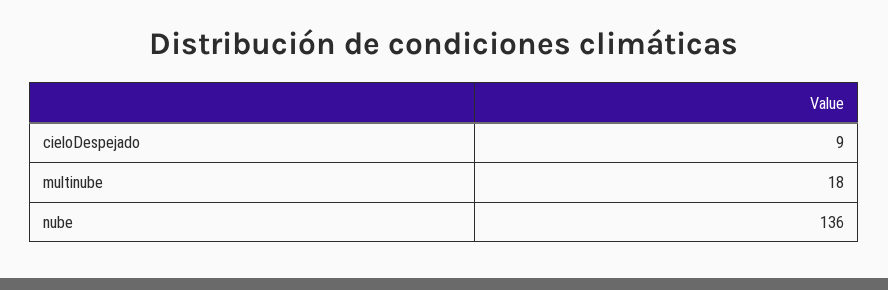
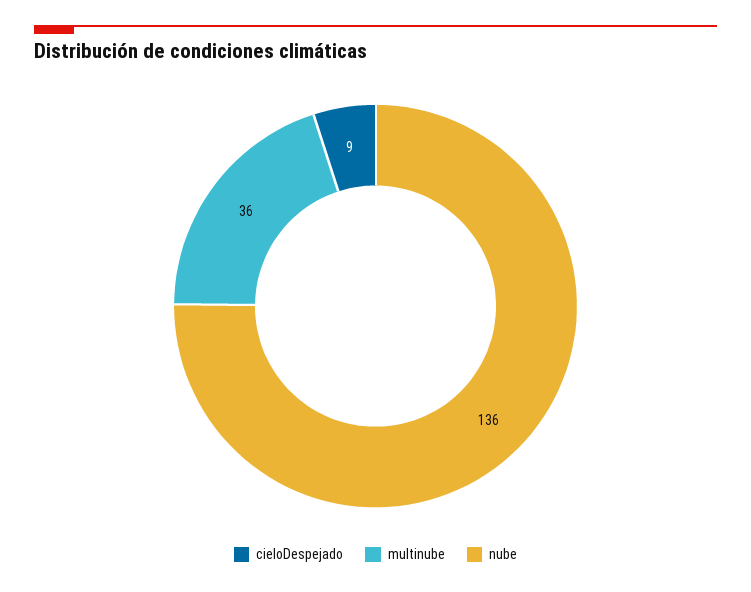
multinube: 18 -> 36

